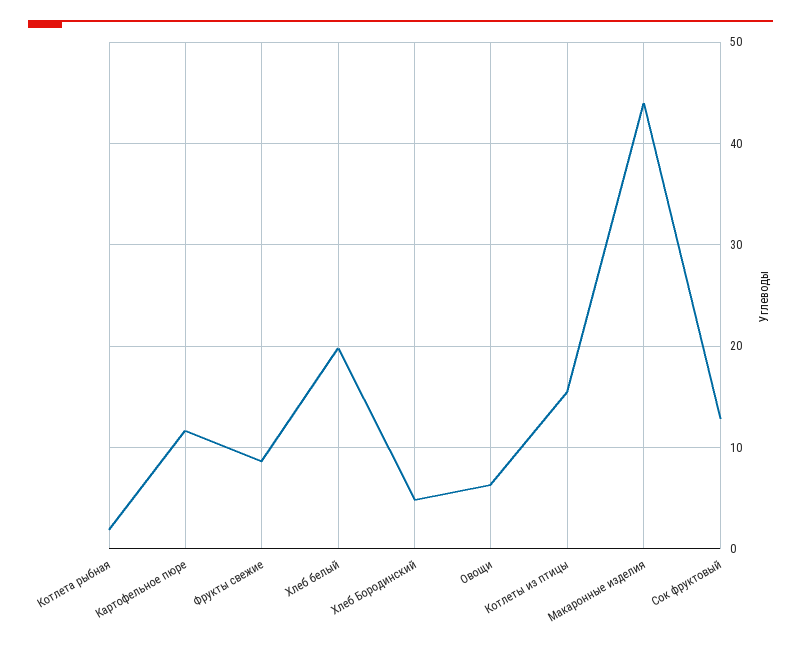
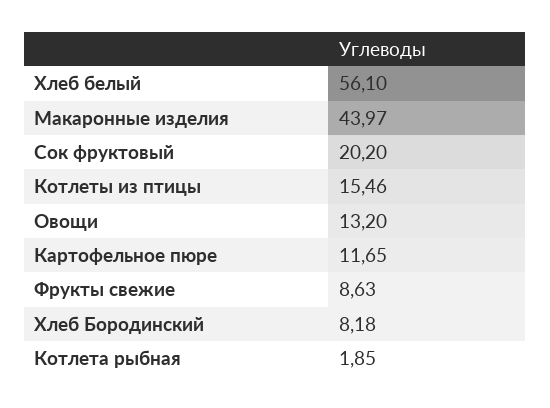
Хлеб белый: 20 -> 56.1
Хлеб Бородинский: 5 -> 8.18
Овощи: 6 -> 13.2
Сок фруктовый: 13 -> 20.2

